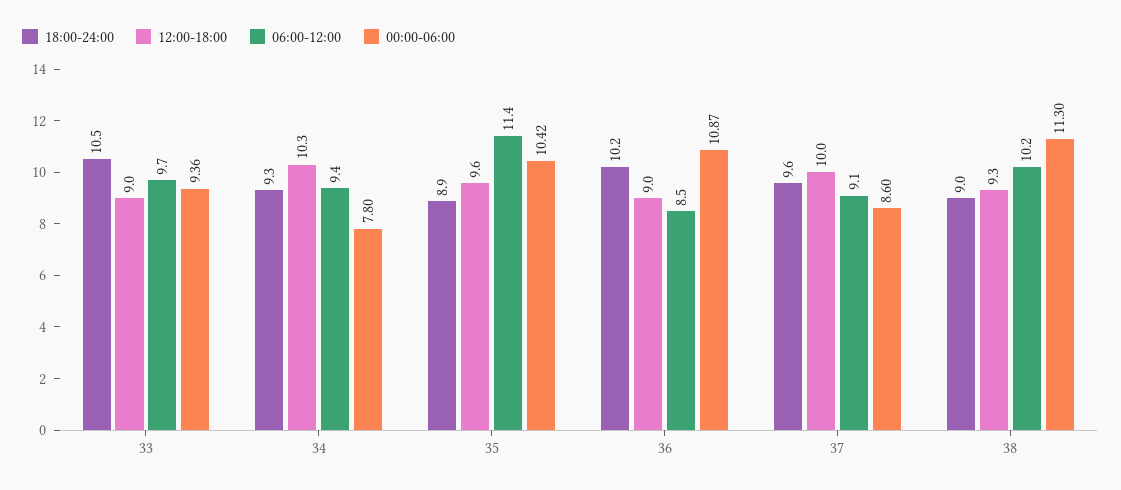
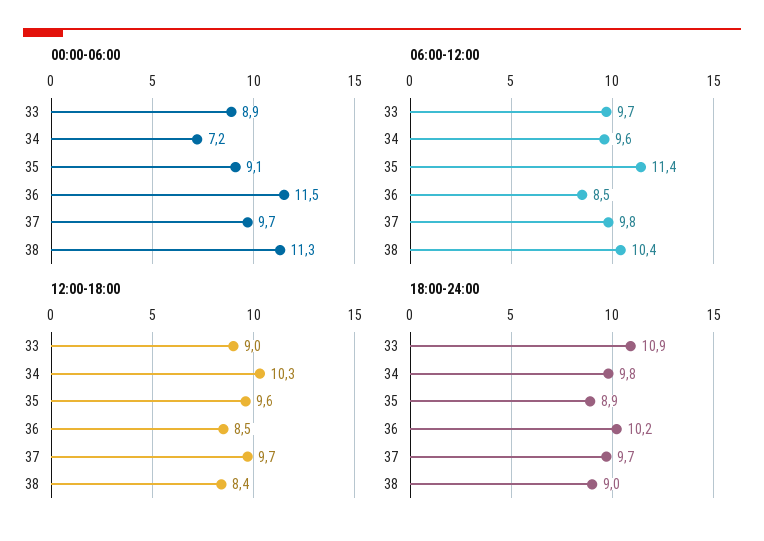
18:00-24:00, 33: 10.5 -> 10.9
00:00-06:00, 33: 9.36 -> 8.9
18:00-24:00, 34: 9.3 -> 9.8
06:00-12:00, 34: 9.4 -> 9.6
00:00-06:00, 34: 7.8 -> 7.2
00:00-06:00, 35: 10.42 -> 9.1
12:00-18:00, 36: 9 -> 8.5
00:00-06:00, 36: 10.87 -> 11.5
18:00-24:00, 37: 9.6 -> 9.7
12:00-18:00, 37: 10 -> 9.7
06:00-12:00, 37: 9.1 -> 9.8
00:00-06:00, 37: 8.6 -> 9.7
12:00-18:00, 38: 9.3 -> 8.4
06:00-12:00, 38: 10.2 -> 10.4

